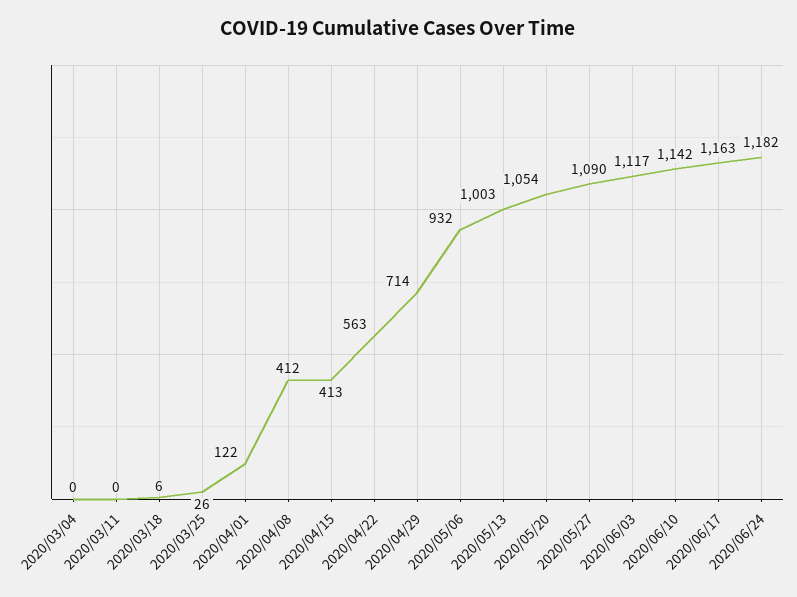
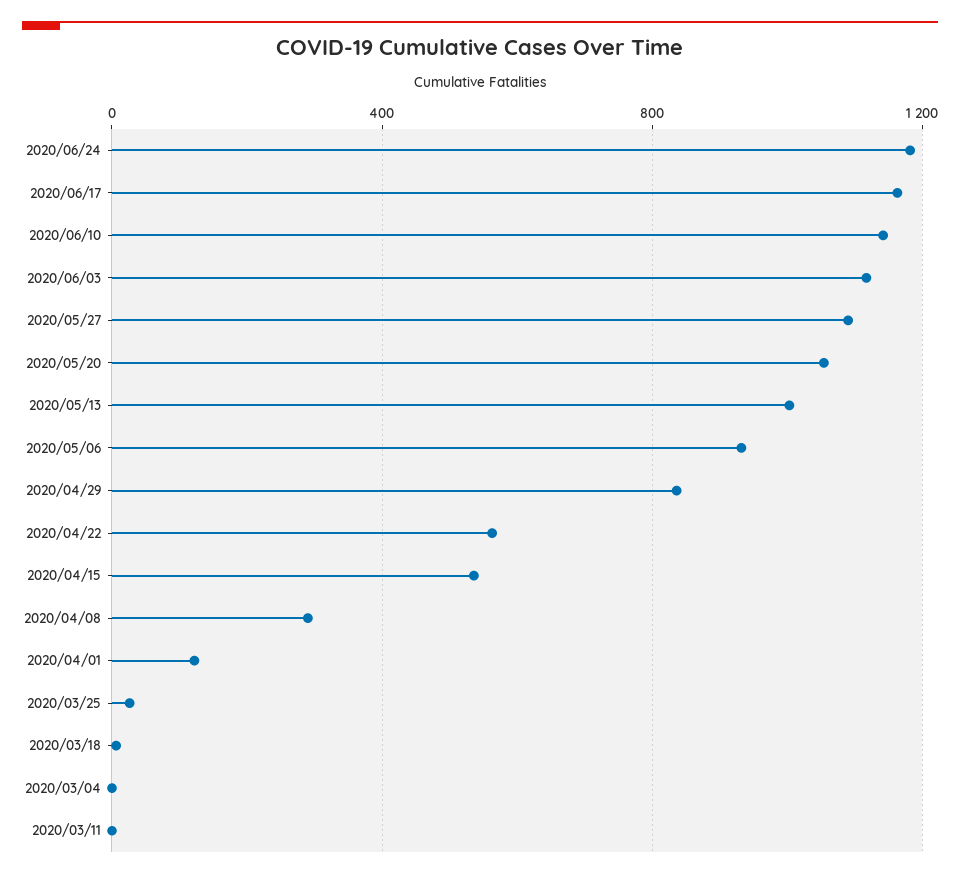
2020/04/08: 412 -> 300
2020/04/15: 413 -> 550
2020/04/29: 714 -> 850

